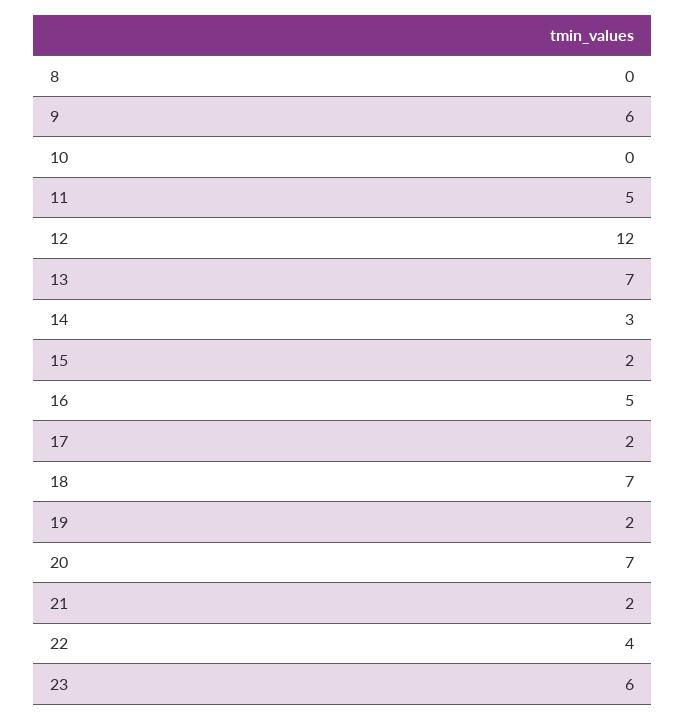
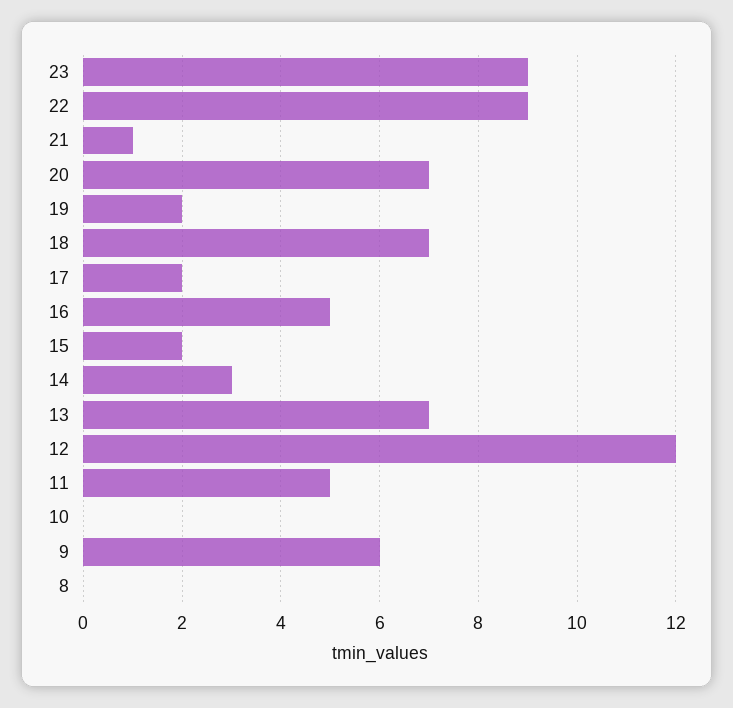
21: 2 -> 1
22: 4 -> 9
23: 6 -> 9

